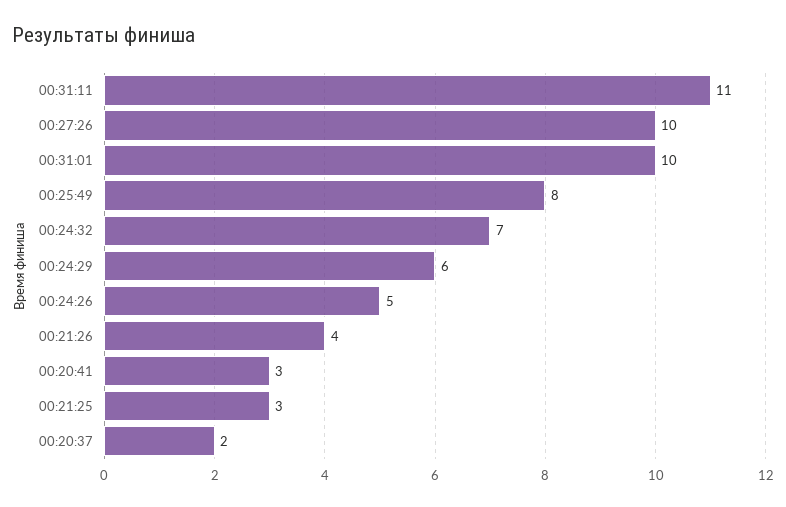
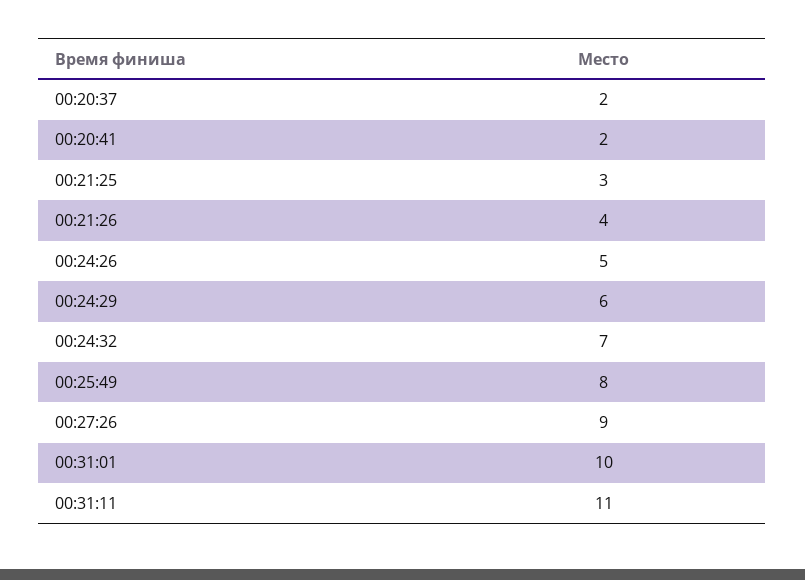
00:27:26: 10 -> 9
00:20:41: 3 -> 2

